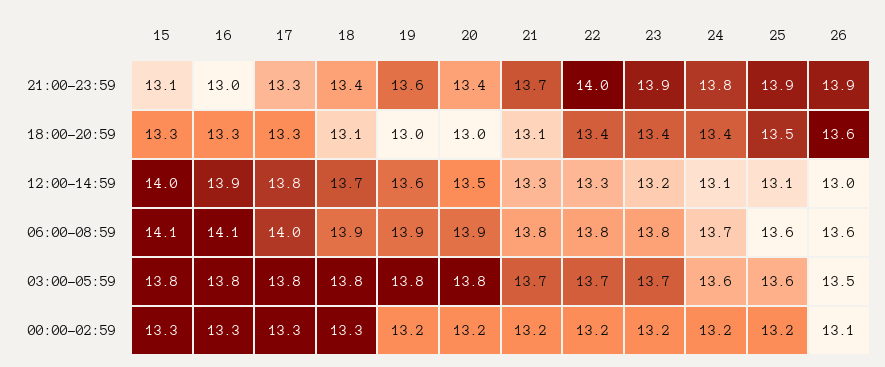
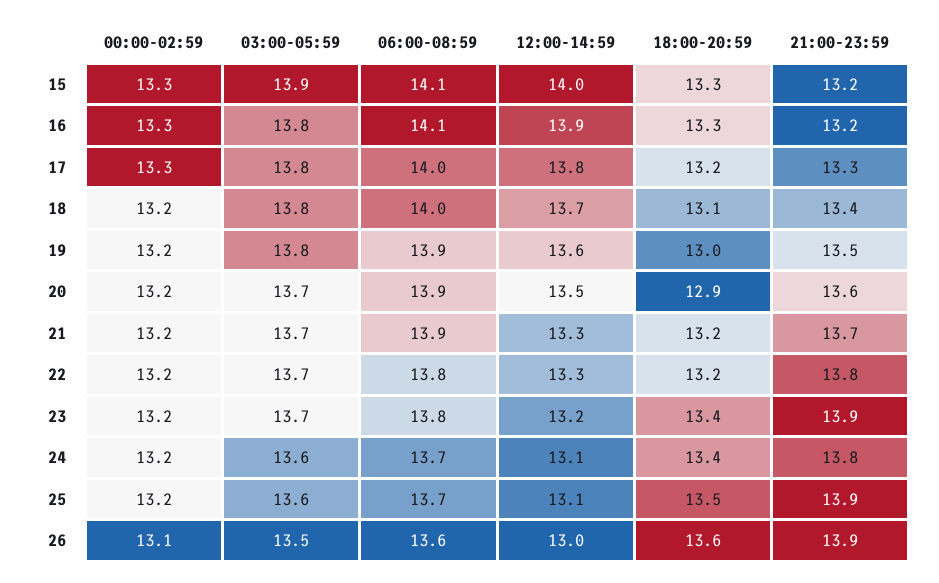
15, 21:00-23:59: 13.1 -> 13.2
16, 21:00-23:59: 13 -> 13.2
19, 21:00-23:59: 13.6 -> 13.5
20, 21:00-23:59: 13.4 -> 13.6
22, 21:00-23:59: 14 -> 13.8
17, 18:00-20:59: 13.3 -> 13.2
20, 18:00-20:59: 13 -> 12.9
21, 18:00-20:59: 13.1 -> 13.2
22, 18:00-20:59: 13.4 -> 13.2
18, 06:00-08:59: 13.9 -> 14
21, 06:00-08:59: 13.8 -> 13.9
25, 06:00-08:59: 13.6 -> 13.7
15, 03:00-05:59: 13.8 -> 13.9
20, 03:00-05:59: 13.8 -> 13.7
18, 00:00-02:59: 13.3 -> 13.2

